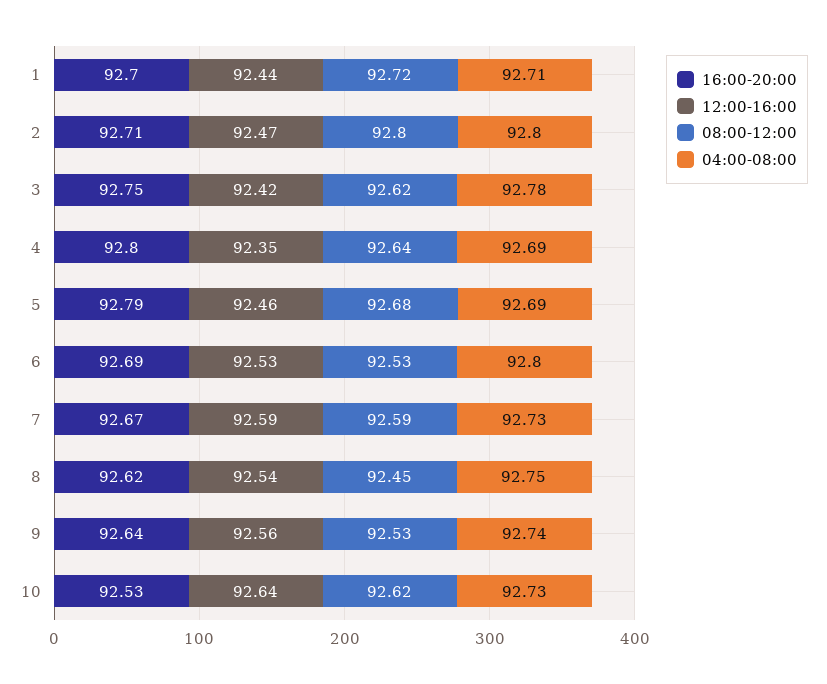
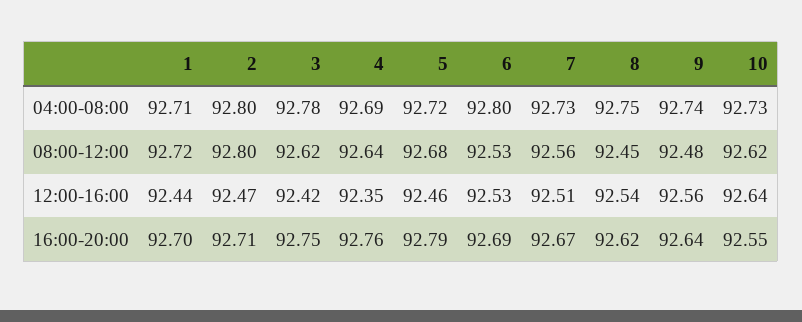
16:00-20:00, 4: 92.8 -> 92.76
04:00-08:00, 5: 92.69 -> 92.72
12:00-16:00, 7: 92.59 -> 92.51
08:00-12:00, 7: 92.59 -> 92.56
08:00-12:00, 9: 92.53 -> 92.48
16:00-20:00, 10: 92.53 -> 92.55

